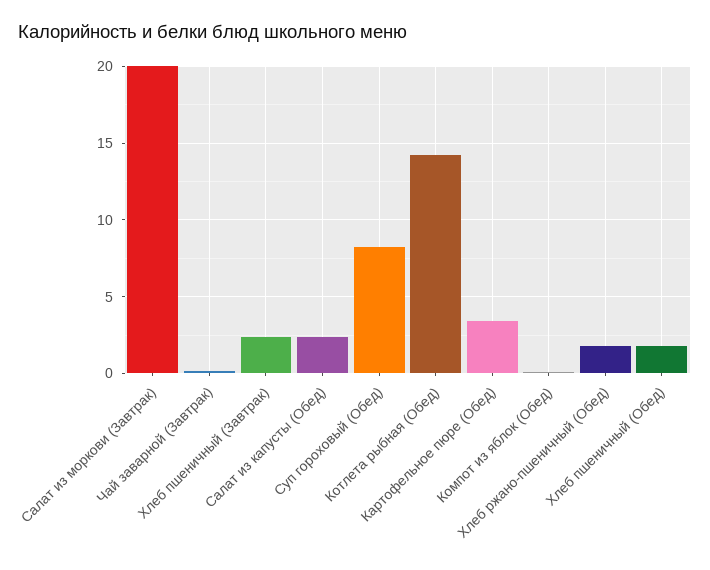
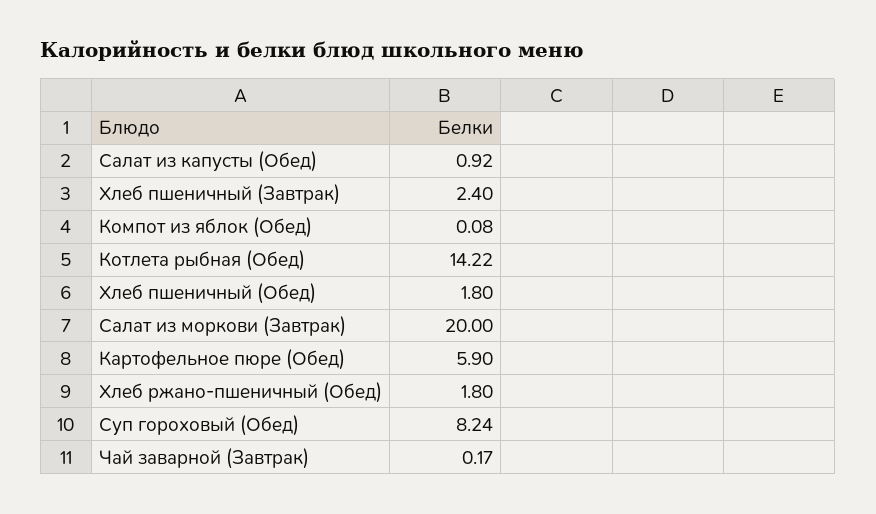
Салат из капусты (Обед): 2.5 -> 0.92
Картофельное пюре (Обед): 3.5 -> 5.9

